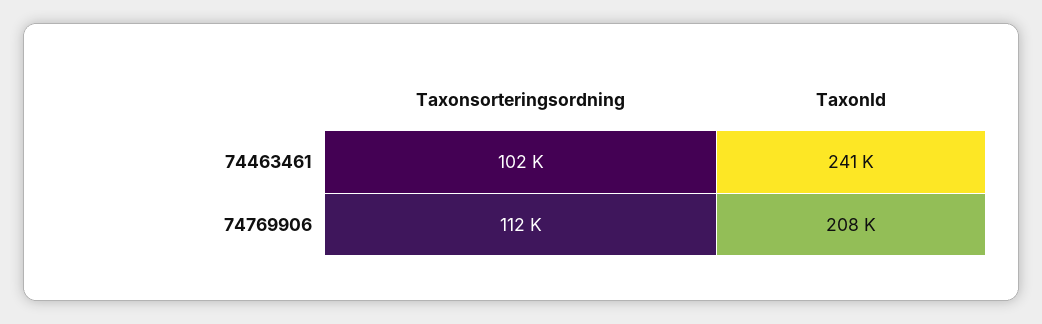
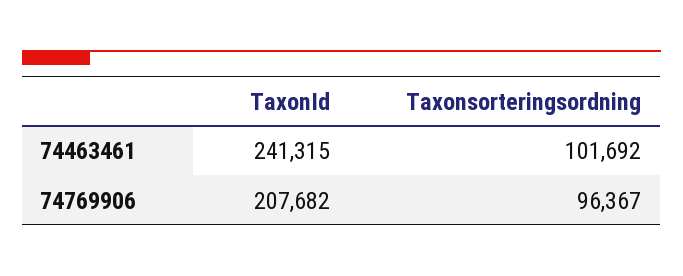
Taxonsorteringsordning, 74769906: 112000 -> 96367

